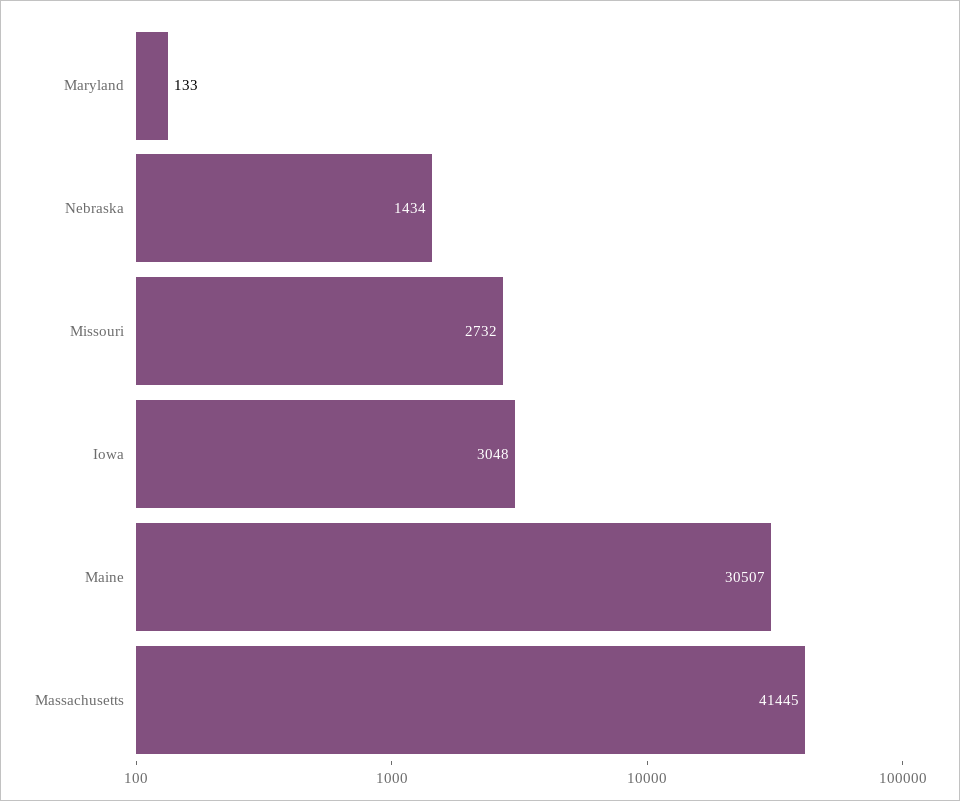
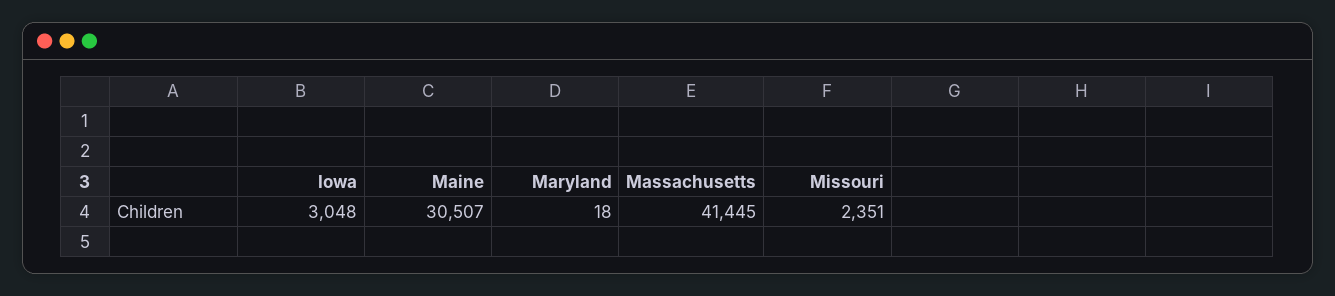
Maryland: 133 -> 18
Nebraska: 1434 -> none
Missouri: 2732 -> 2351

